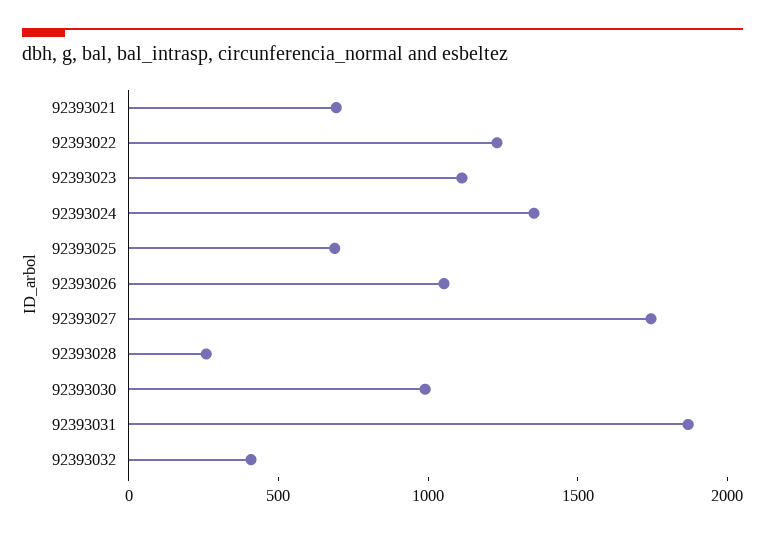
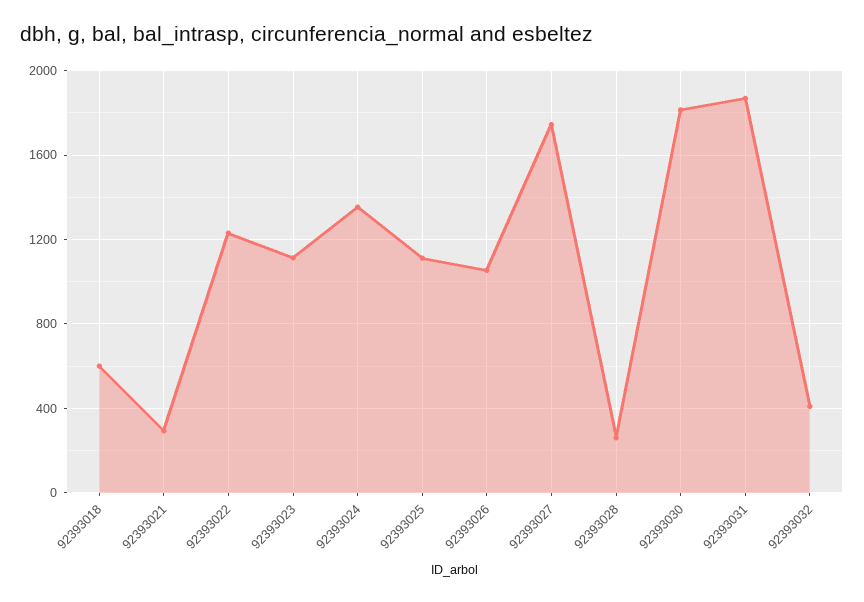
92393021: 700 -> 300
92393025: 700 -> 1100
92393030: 1000 -> 1800
92393018: none -> 600

